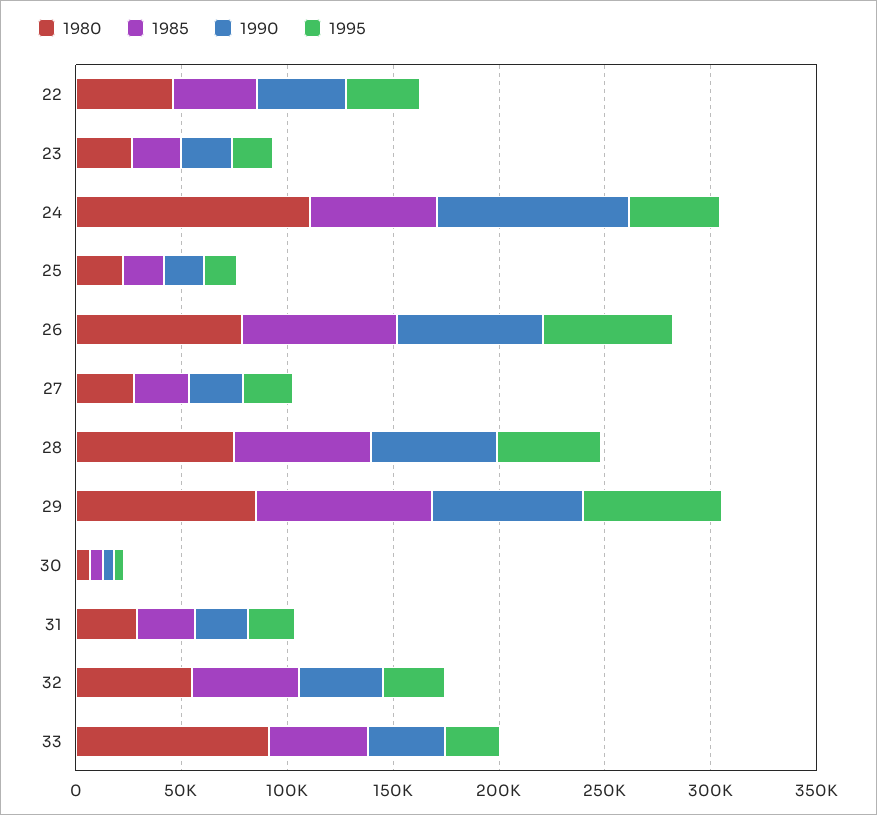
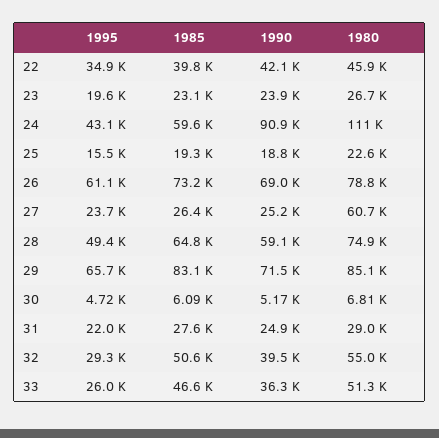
1980, 27: 30000 -> 60700
1980, 33: 90000 -> 51300

